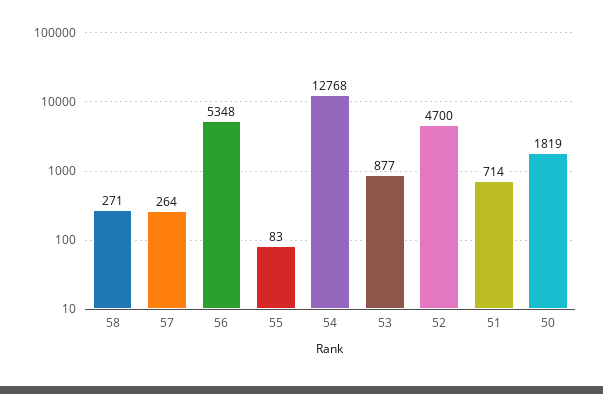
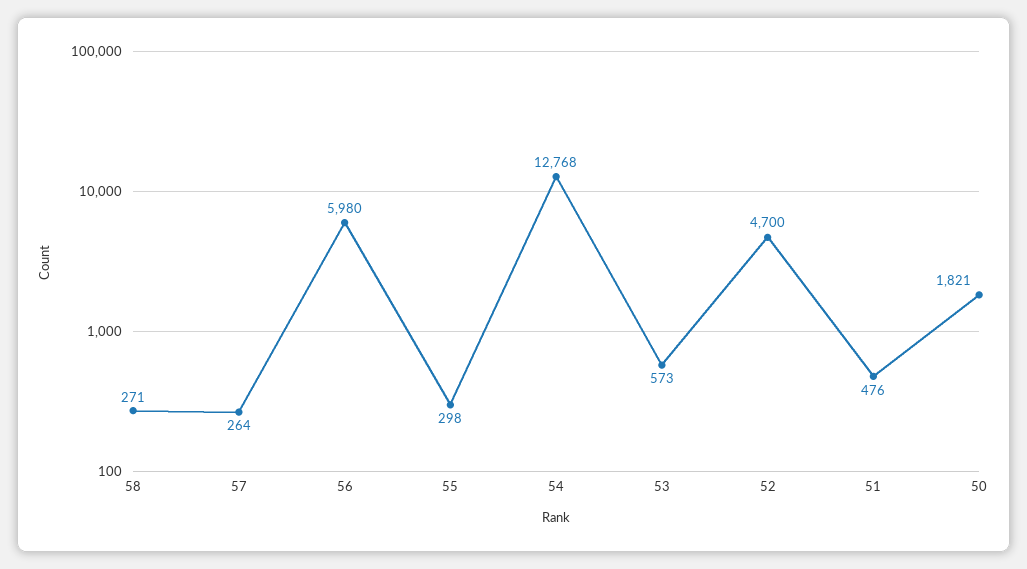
56: 5348 -> 5980
55: 83 -> 298
53: 877 -> 573
51: 714 -> 476
50: 1819 -> 1821

